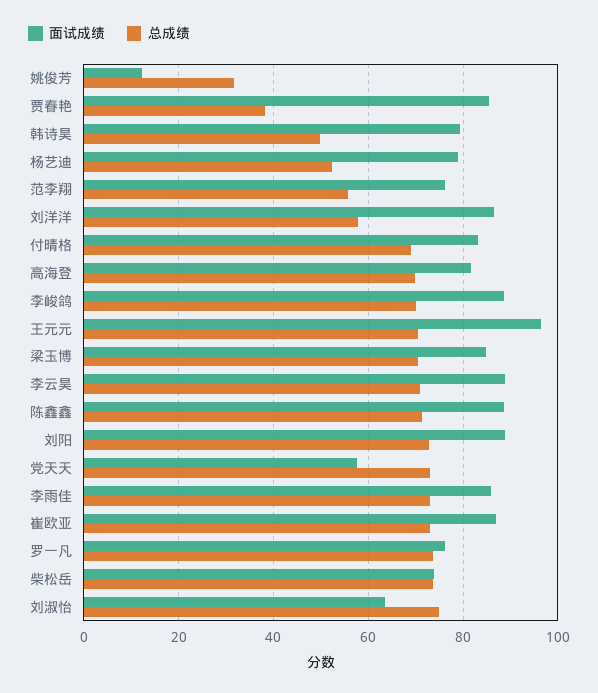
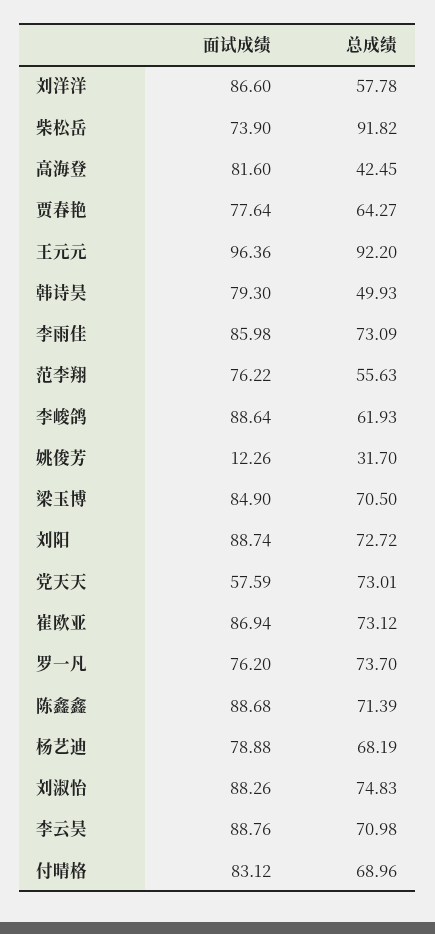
面试成绩, 贾春艳: 86 -> 77.64
总成绩, 贾春艳: 38 -> 64.27
总成绩, 杨艺迪: 52 -> 68.19
总成绩, 高海登: 70 -> 42.45
总成绩, 李峻鸽: 70 -> 61.93
总成绩, 王元元: 70 -> 92.2
总成绩, 柴松岳: 74 -> 91.82
面试成绩, 刘淑怡: 64 -> 88.26

